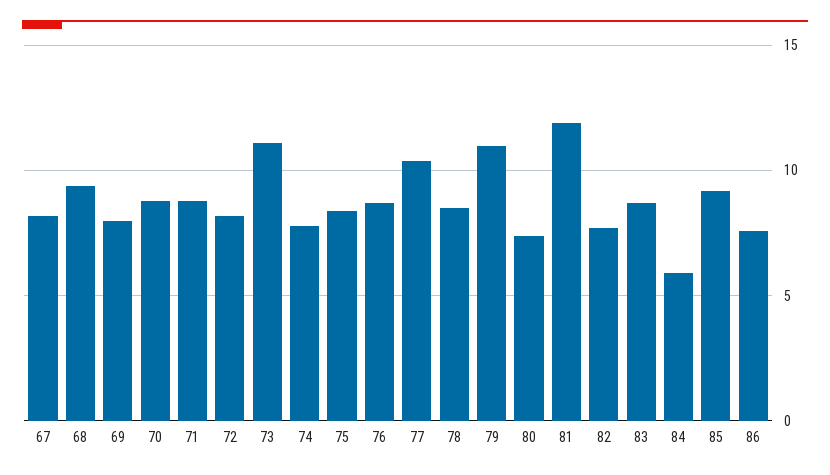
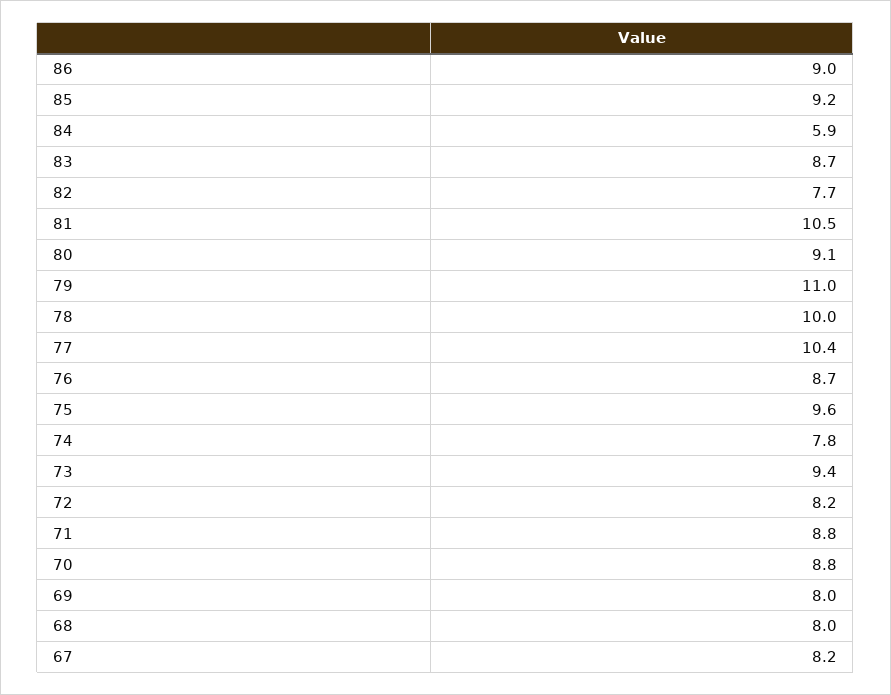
68: 9.5 -> 8
73: 11 -> 9.4
75: 8.5 -> 9.6
78: 8.5 -> 10
80: 7.5 -> 9.1
81: 12 -> 10.5
86: 7.5 -> 9

